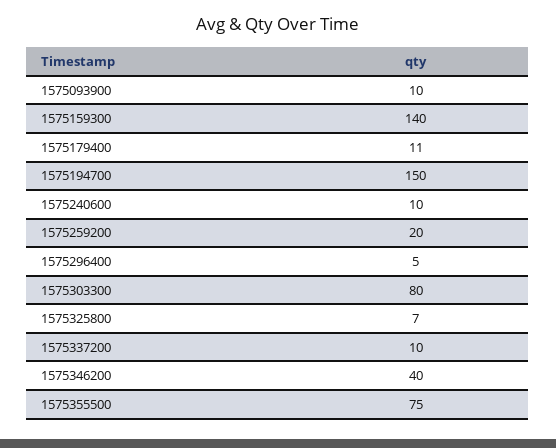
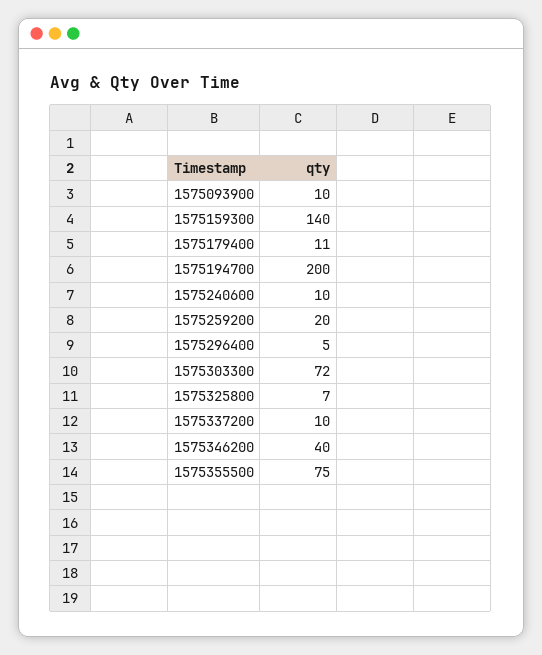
1575194700: 150 -> 200
1575303300: 80 -> 72

